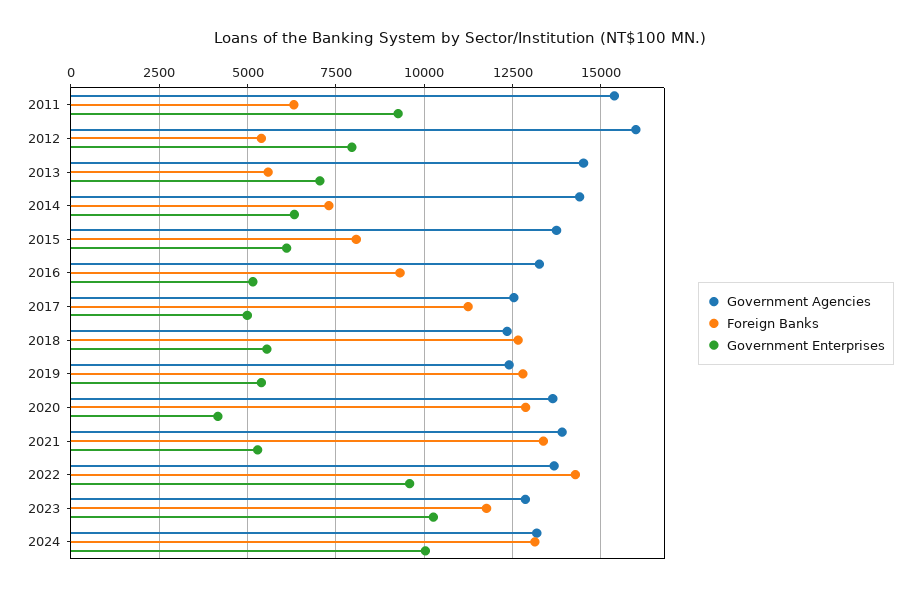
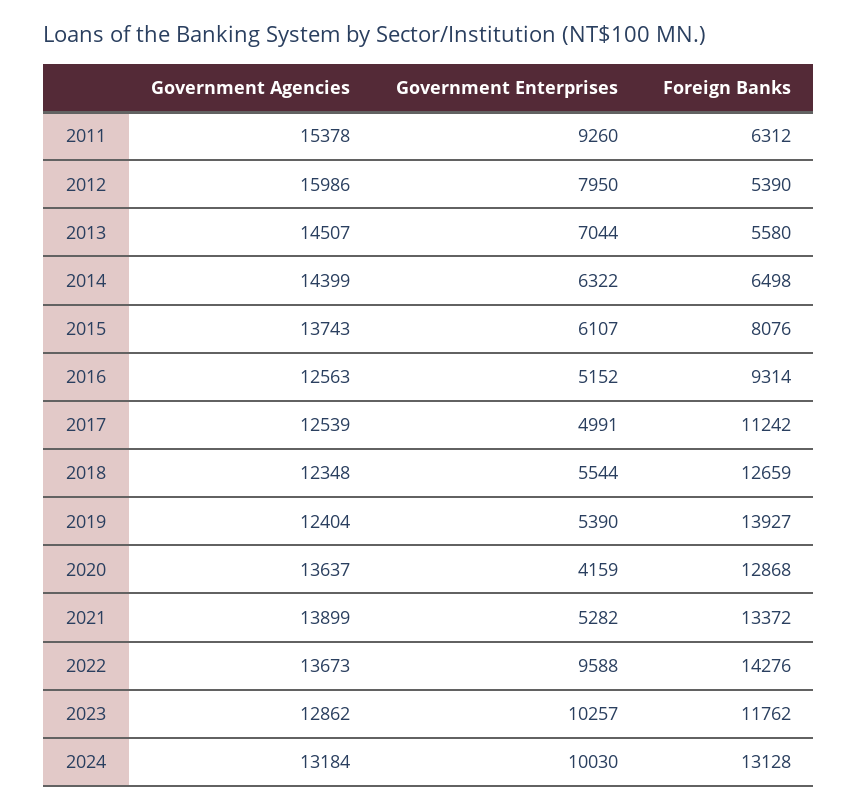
Foreign Banks, 2014: 7250 -> 6498
Government Agencies, 2016: 13250 -> 12563
Foreign Banks, 2019: 12750 -> 13927

